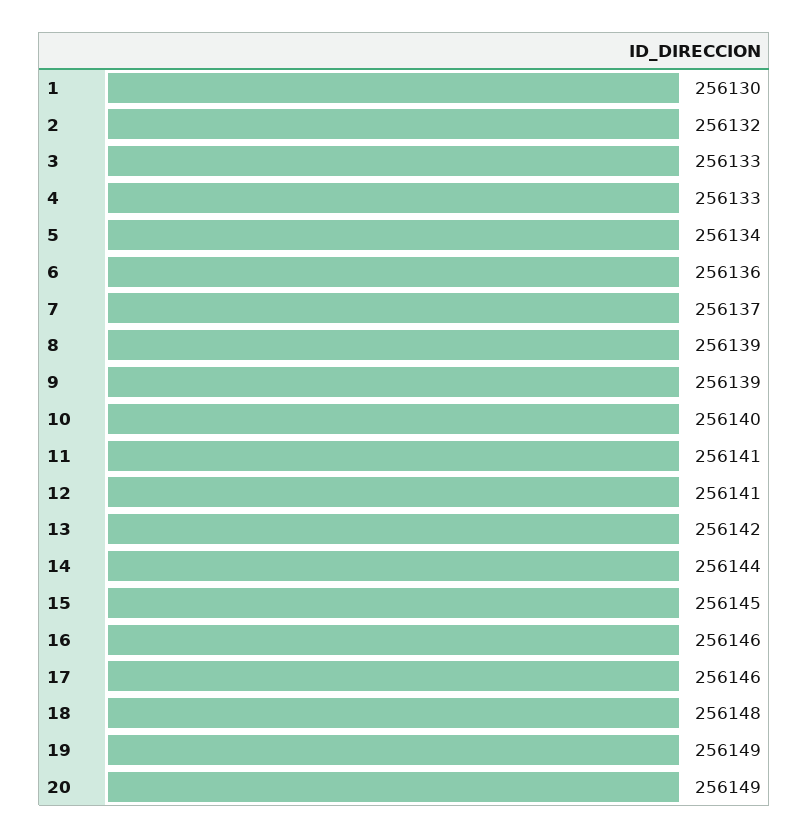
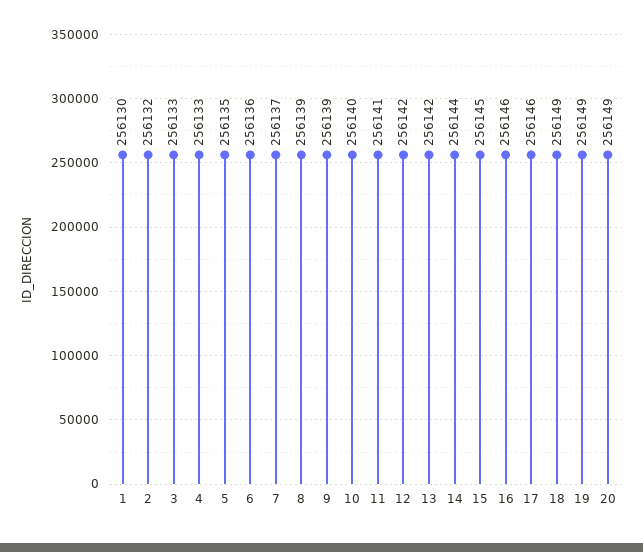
5: 256134 -> 256135
12: 256141 -> 256142
18: 256148 -> 256149

